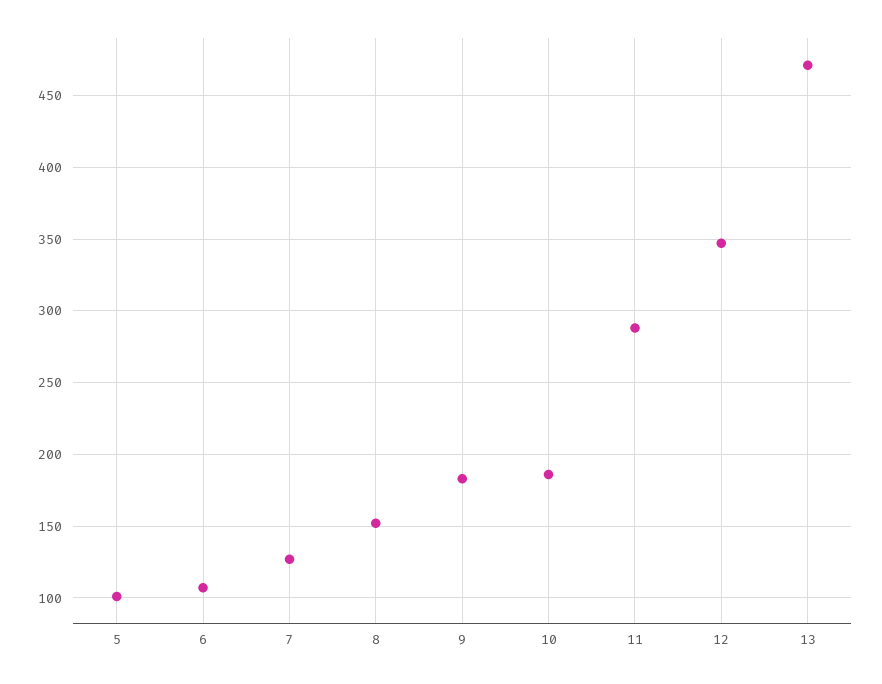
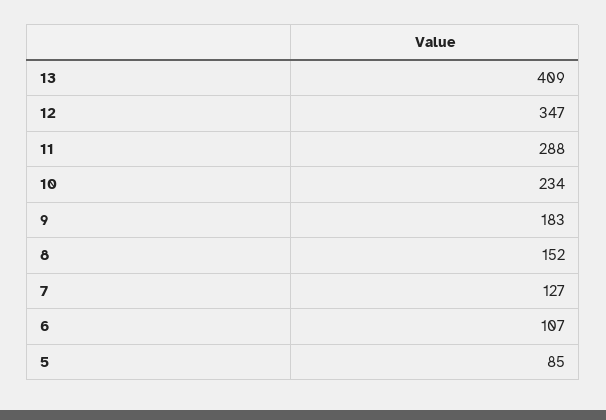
5: 100 -> 85
10: 185 -> 234
13: 470 -> 409

